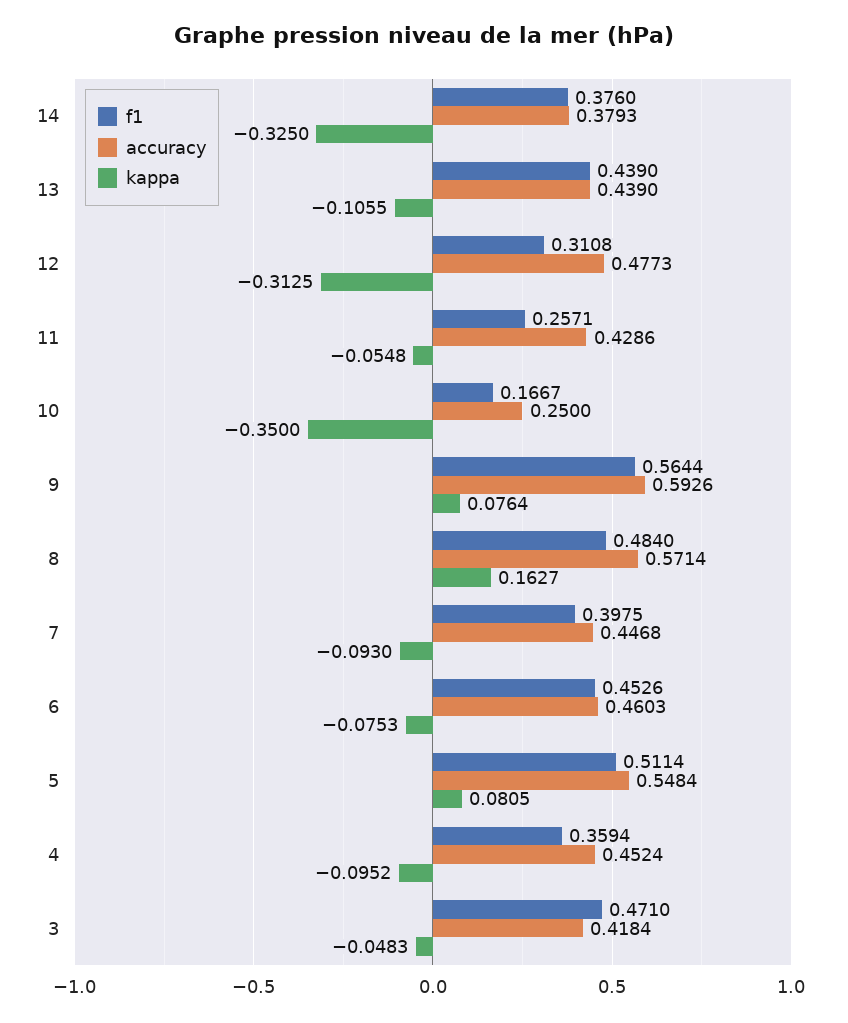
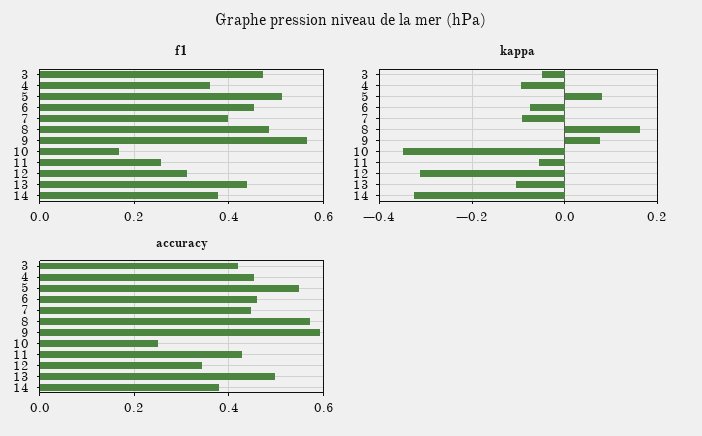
accuracy, 13: 0.439 -> 0.5
accuracy, 12: 0.4773 -> 0.34

